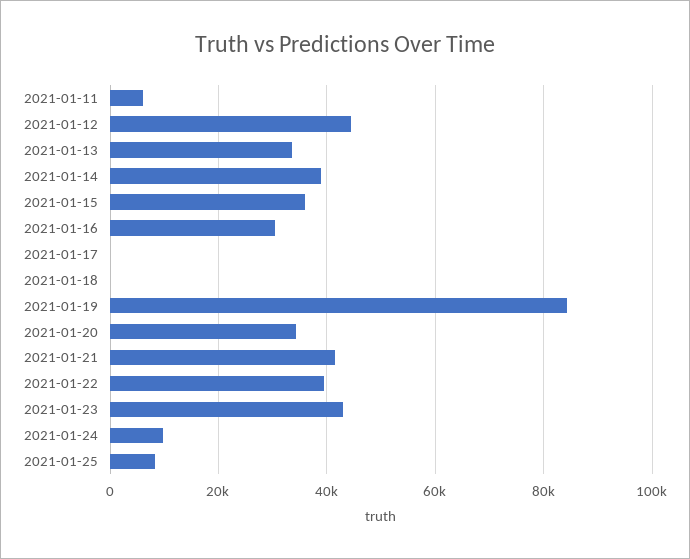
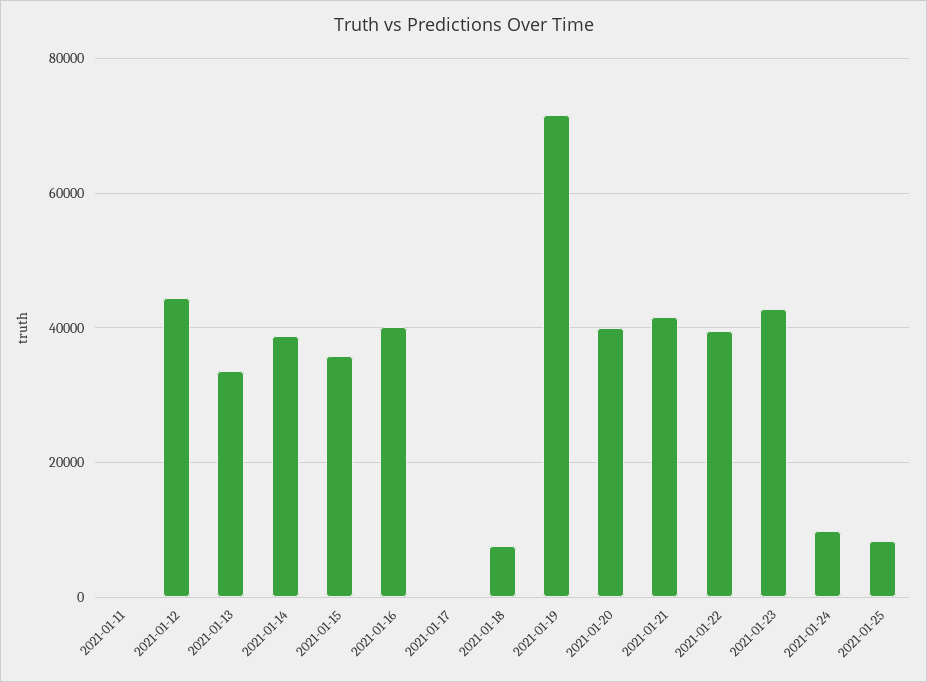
2021-01-11: 6000 -> 0
2021-01-16: 30000 -> 40000
2021-01-18: 0 -> 8000
2021-01-19: 84000 -> 72000
2021-01-20: 34000 -> 40000

